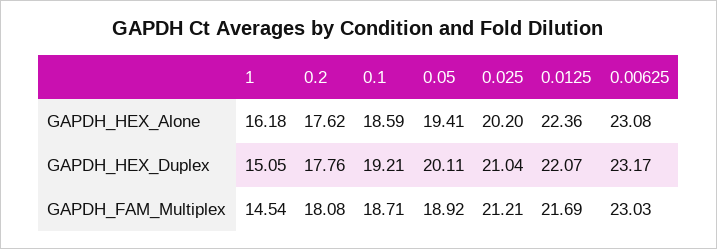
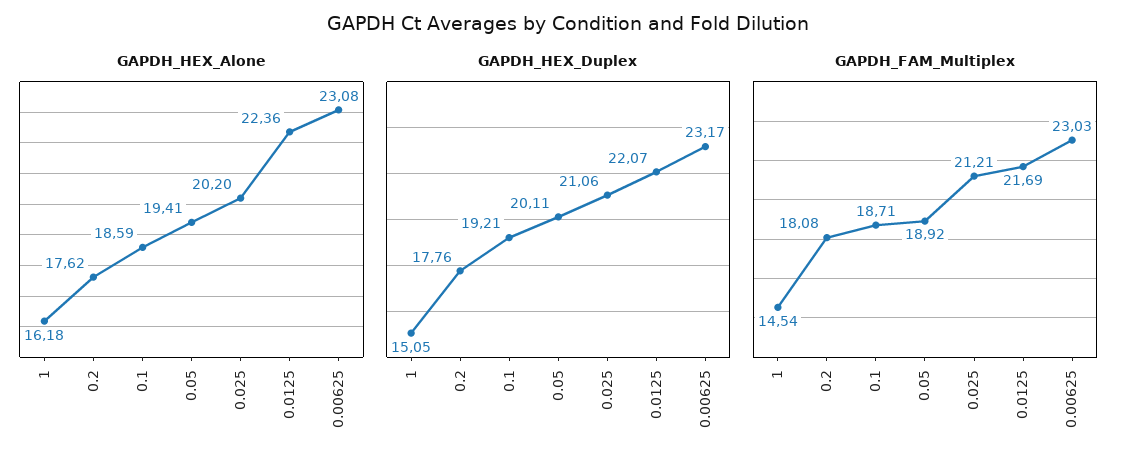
GAPDH_HEX_Duplex, 0.025: 21.04 -> 21.06

